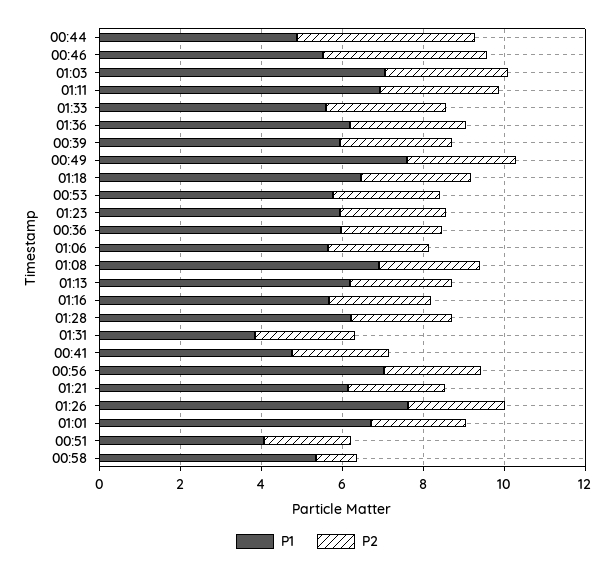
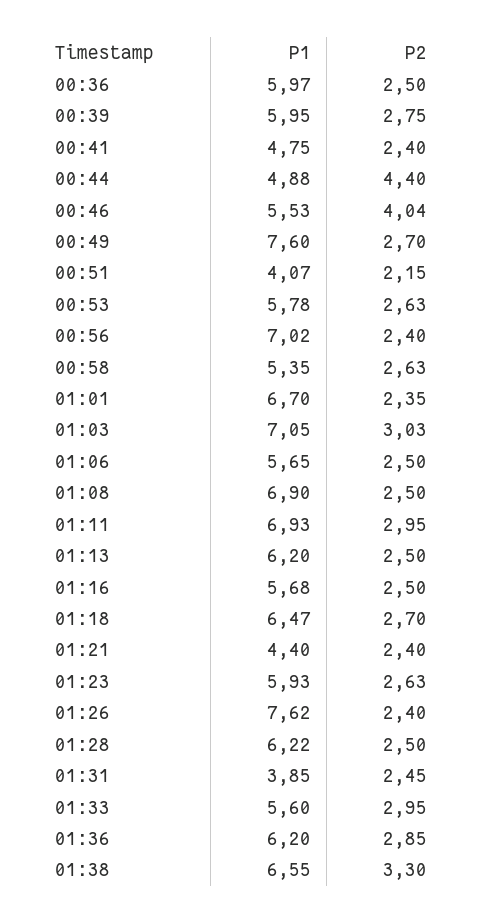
P1, 01:21: 6 -> 4.4
P2, 00:58: 1 -> 2.63
P1, 01:38: none -> 6.55
P2, 01:38: none -> 3.3

